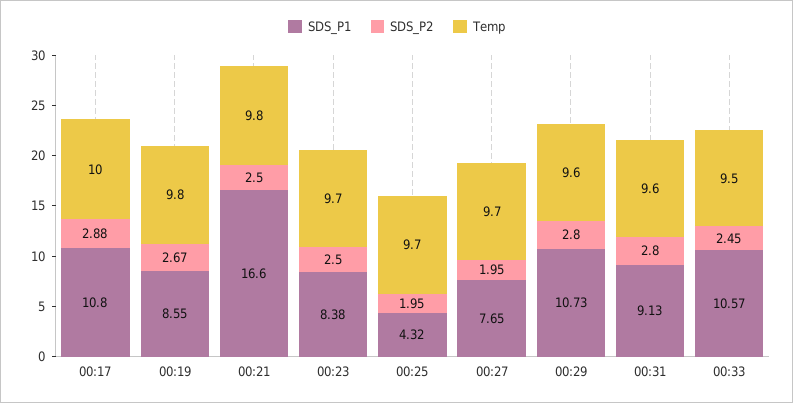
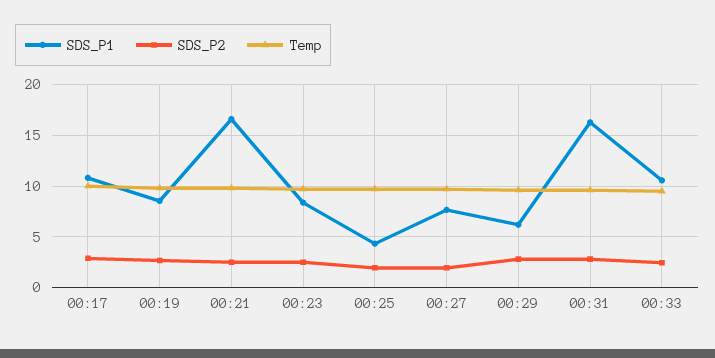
SDS_P1, 00:29: 10.73 -> 6
SDS_P1, 00:31: 9.13 -> 16

